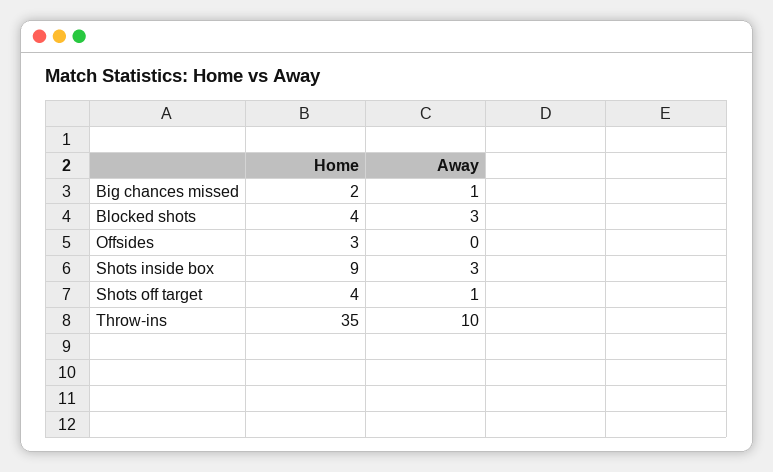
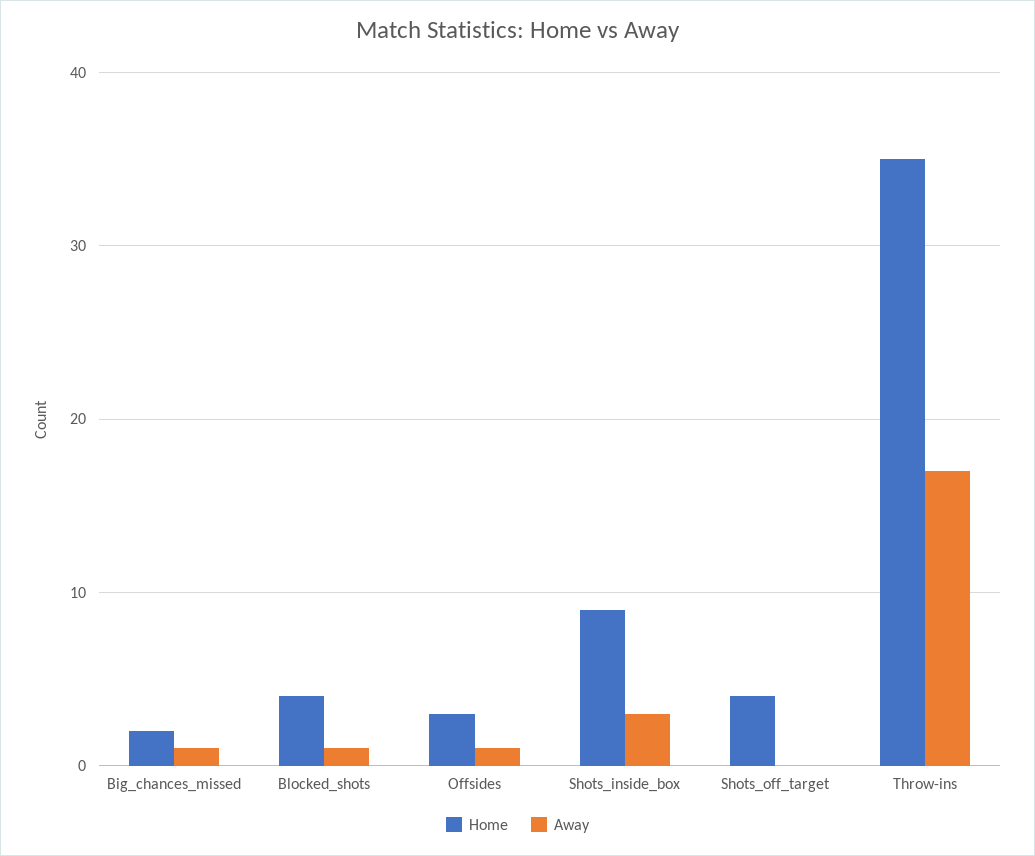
Away, Blocked shots: 3 -> 1
Away, Offsides: 0 -> 1
Away, Shots off target: 1 -> 0
Away, Throw-ins: 10 -> 17

